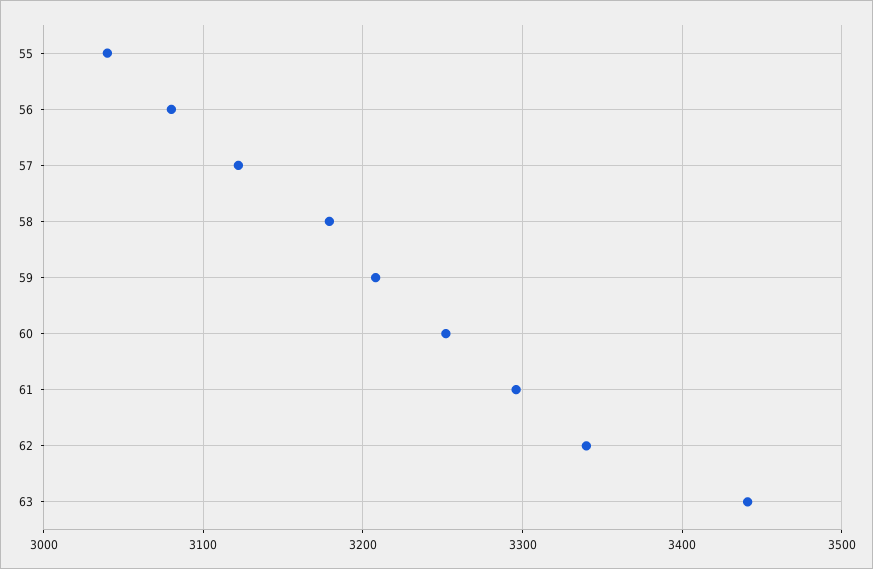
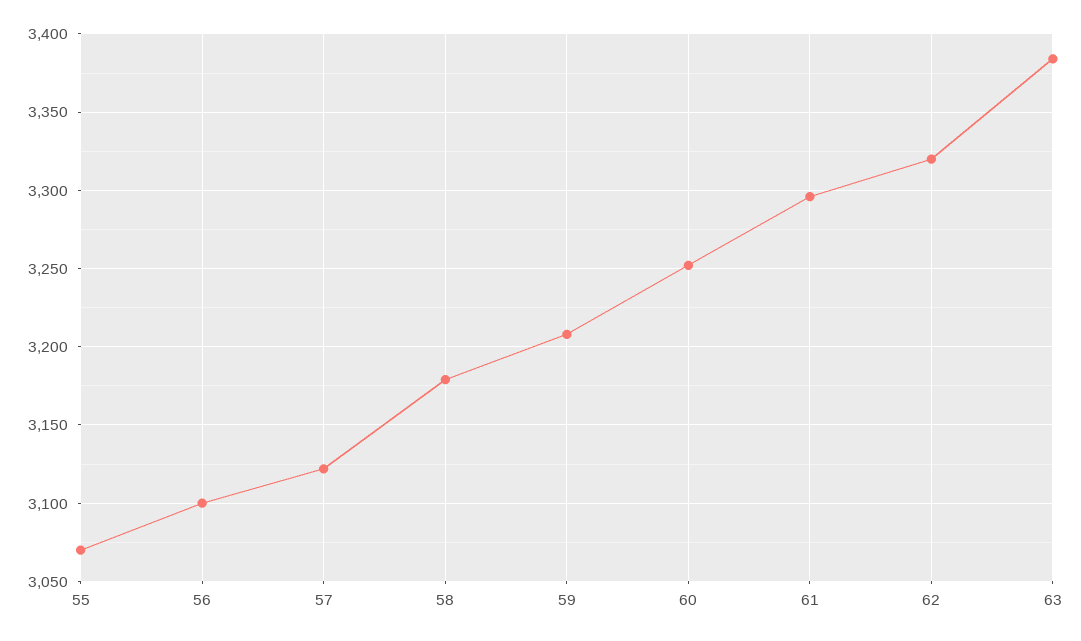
55: 3040 -> 3070
56: 3080 -> 3100
62: 3340 -> 3320
63: 3440 -> 3385

